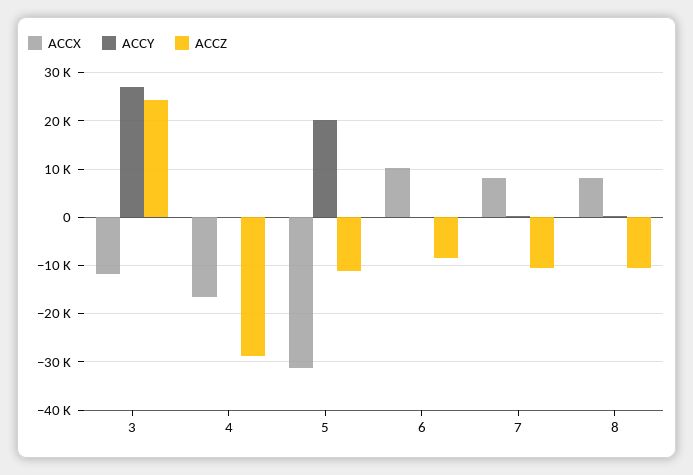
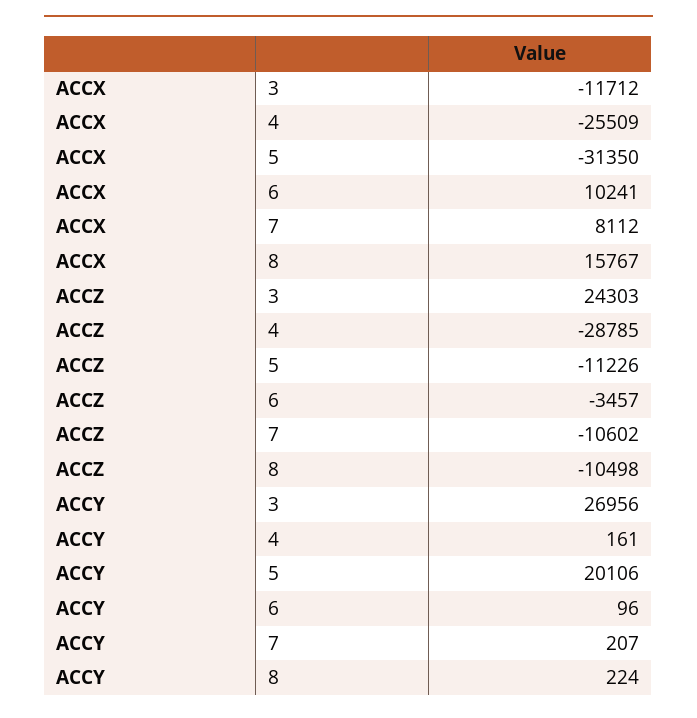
ACCX, 4: -16000 -> -25509
ACCZ, 6: -8000 -> -3457
ACCX, 8: 8000 -> 15767

